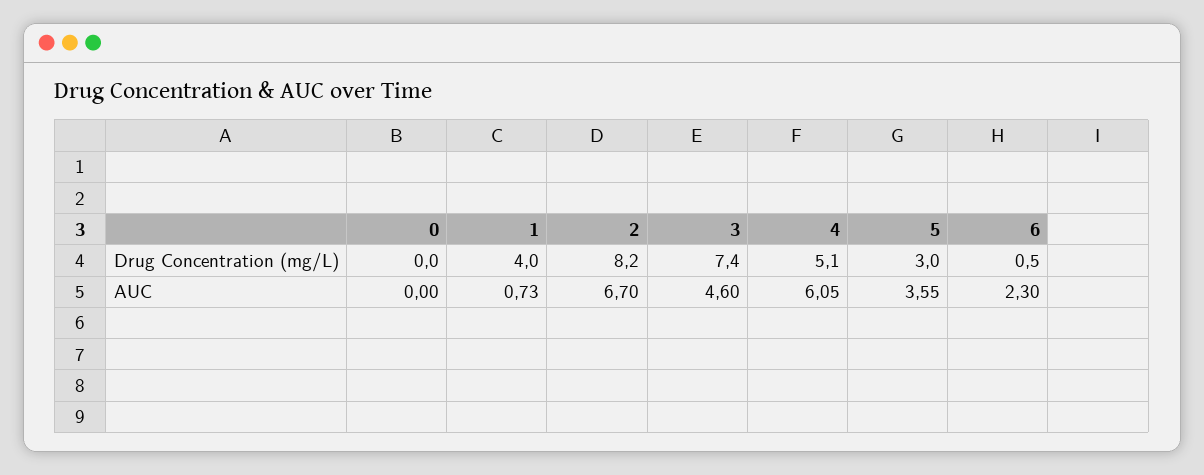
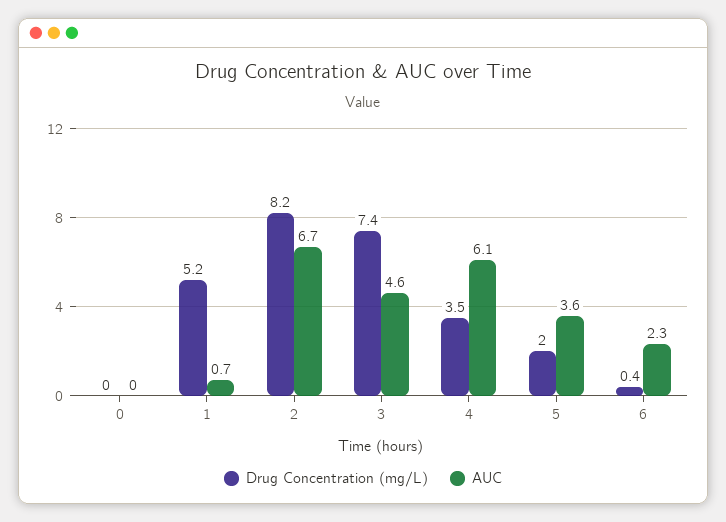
Drug Concentration (mg/L), 1: 4 -> 5.2
Drug Concentration (mg/L), 4: 5.1 -> 3.5
Drug Concentration (mg/L), 5: 3 -> 2
Drug Concentration (mg/L), 6: 0.5 -> 0.4

